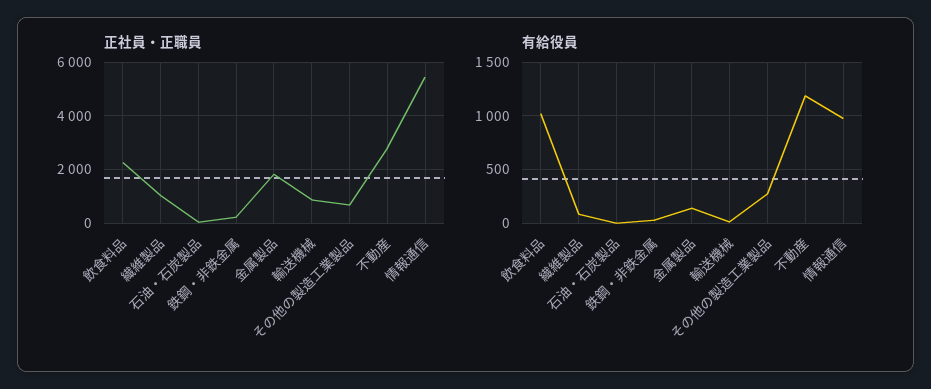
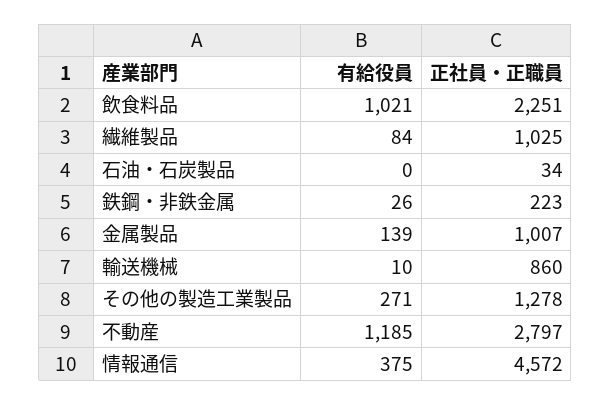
正社員・正職員, 金属製品: 1750 -> 1007
正社員・正職員, その他の製造工業製品: 750 -> 1278
正社員・正職員, 情報通信: 5500 -> 4572
有給役員, 情報通信: 1000 -> 375

